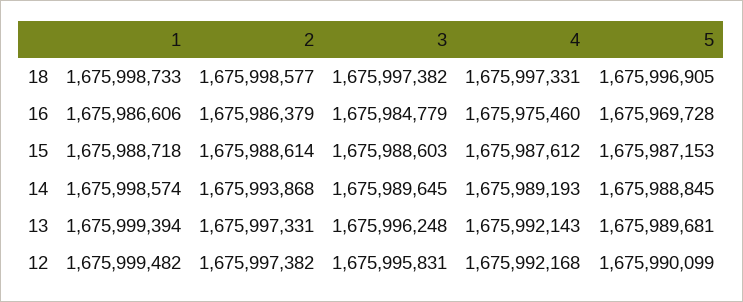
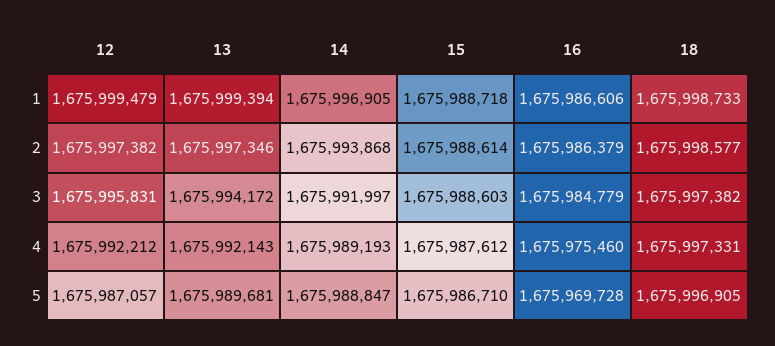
5, 15: 1675987153 -> 1675986710
1, 14: 1675998574 -> 1675996905
3, 14: 1675989645 -> 1675991997
5, 14: 1675988845 -> 1675988847
2, 13: 1675997331 -> 1675997346
3, 13: 1675996248 -> 1675994172
1, 12: 1675999482 -> 1675999479
4, 12: 1675992168 -> 1675992212
5, 12: 1675990099 -> 1675987057

